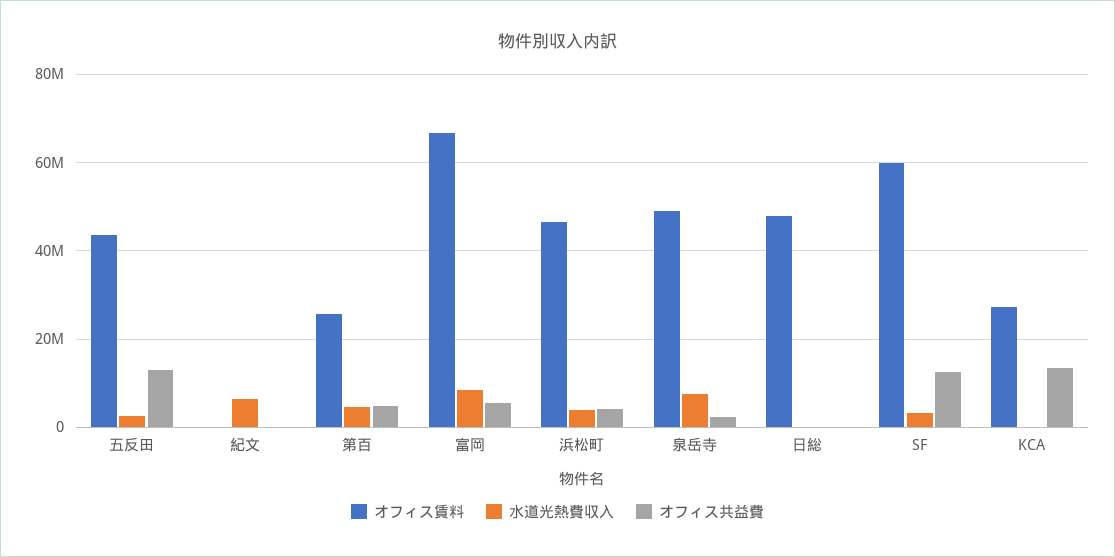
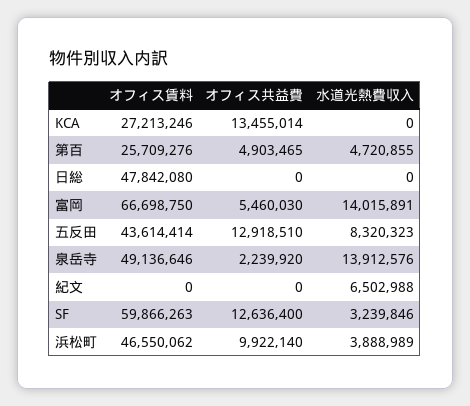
水道光熱費収入, 五反田: 2000000 -> 8320323
水道光熱費収入, 富岡: 8000000 -> 14015891
オフィス共益費, 浜松町: 4000000 -> 9922140
水道光熱費収入, 泉岳寺: 8000000 -> 13912576

